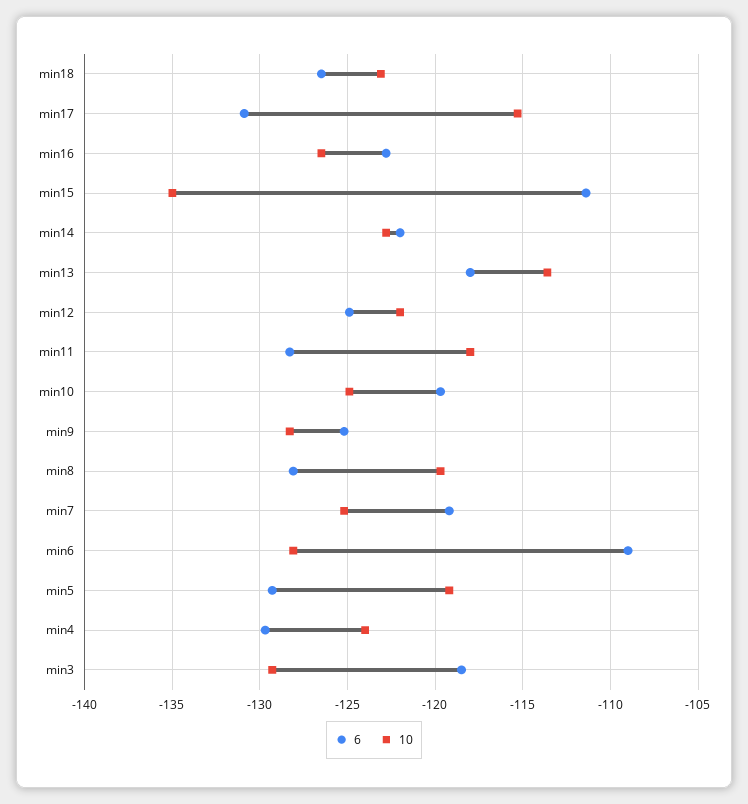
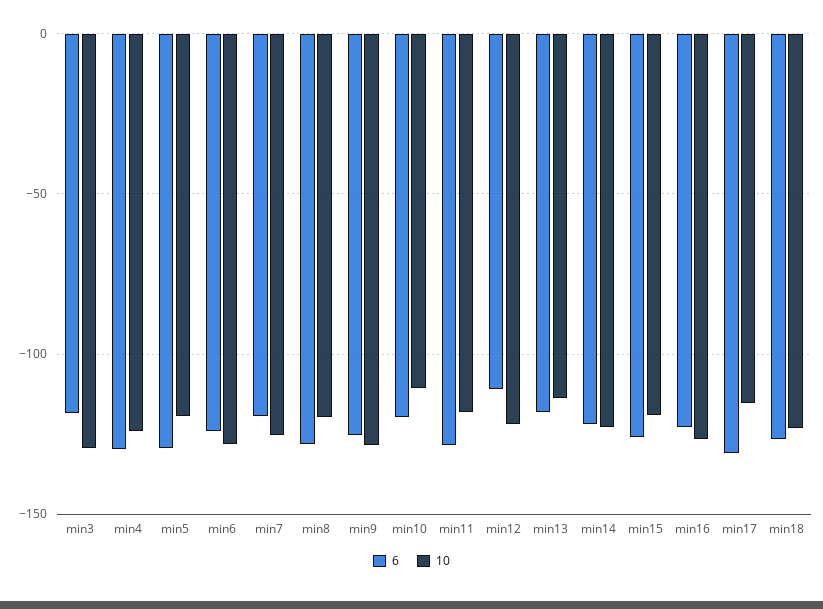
6, min15: -111.5 -> -125
10, min15: -135 -> -120
6, min12: -125 -> -110
10, min10: -125 -> -110
6, min6: -109 -> -125

